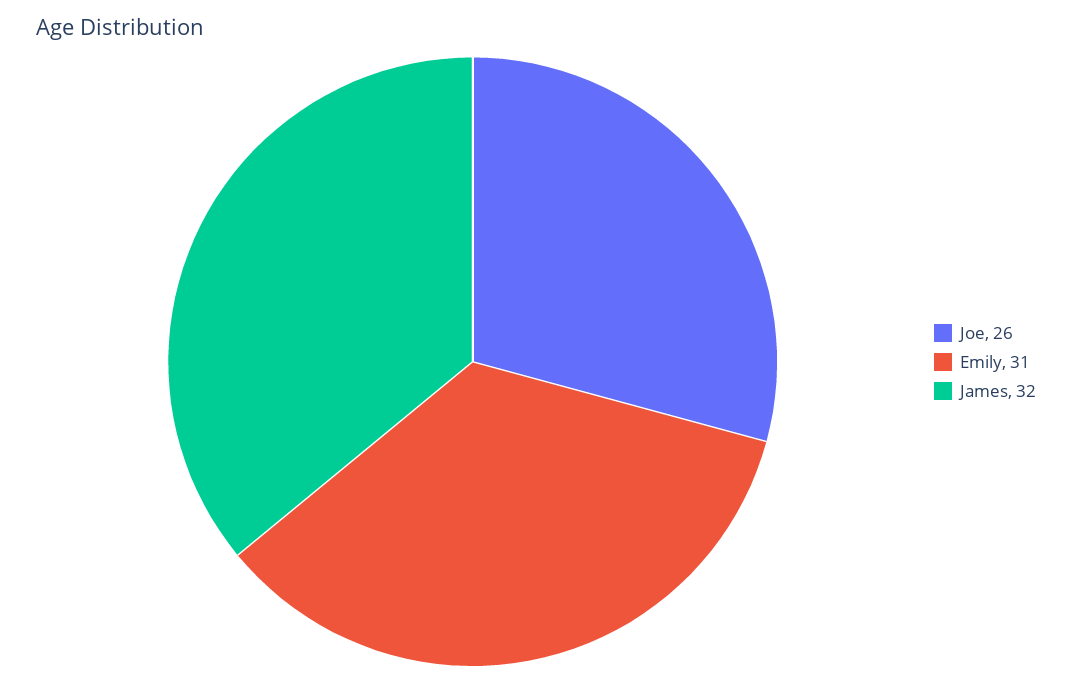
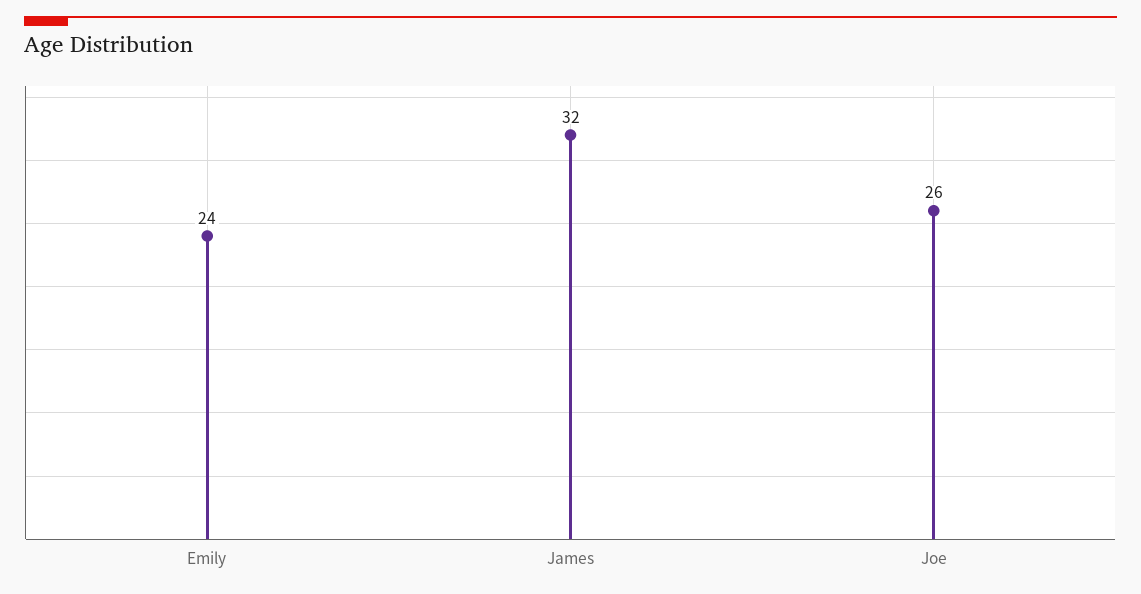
Emily: 31 -> 24

